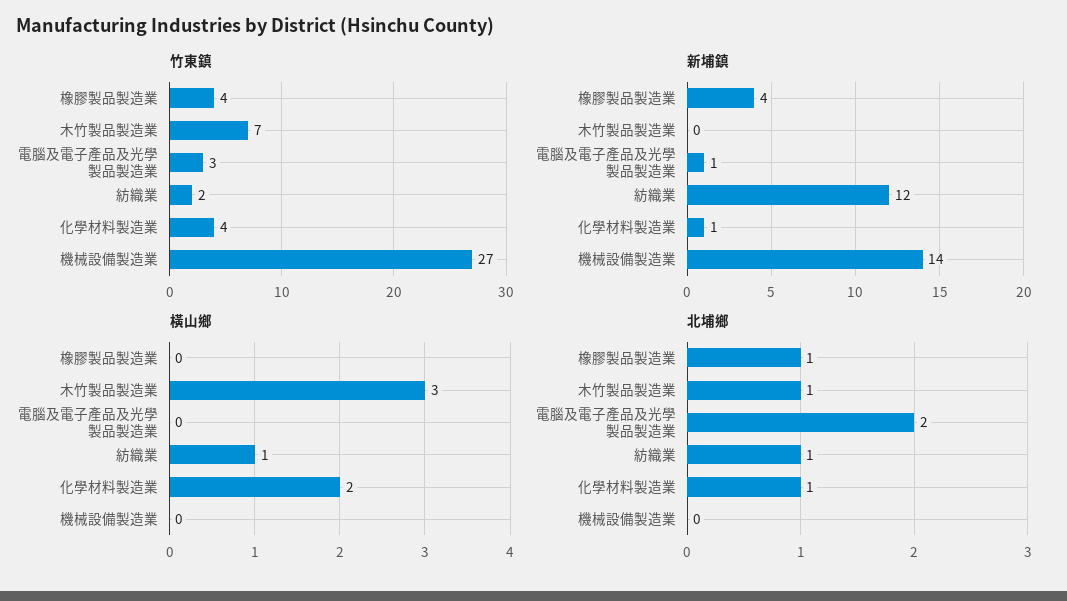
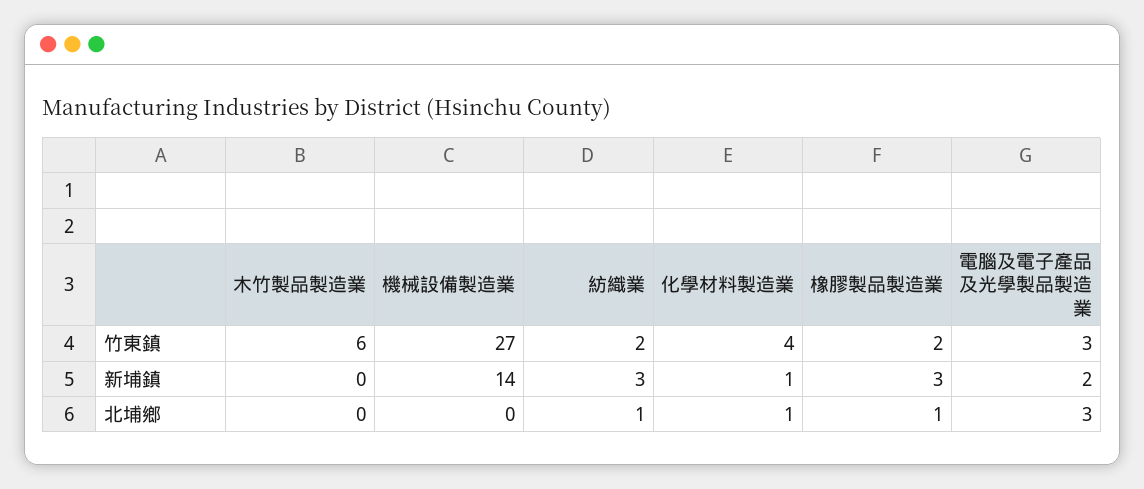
竹東鎮, 橡膠製品製造業: 4 -> 2
竹東鎮, 木竹製品製造業: 7 -> 6
新埔鎮, 橡膠製品製造業: 4 -> 3
新埔鎮, 電腦及電子產品及光學製品製造業: 1 -> 2
新埔鎮, 紡織業: 12 -> 3
橫山鄉, 橡膠製品製造業: 0 -> none
橫山鄉, 木竹製品製造業: 3 -> none
橫山鄉, 電腦及電子產品及光學製品製造業: 0 -> none
橫山鄉, 紡織業: 1 -> none
橫山鄉, 化學材料製造業: 2 -> none
橫山鄉, 機械設備製造業: 0 -> none
北埔鄉, 木竹製品製造業: 1 -> 0
北埔鄉, 電腦及電子產品及光學製品製造業: 2 -> 3

